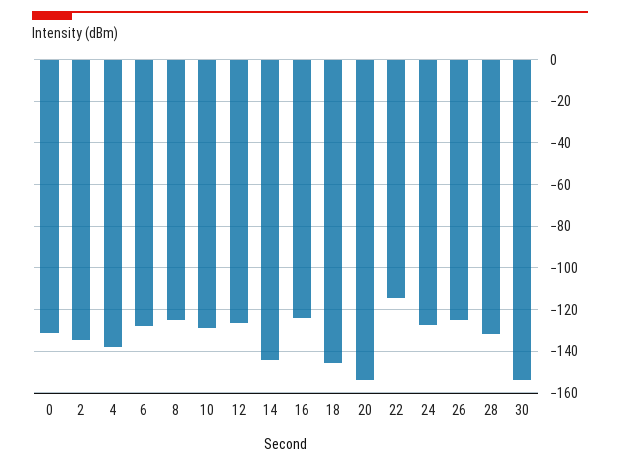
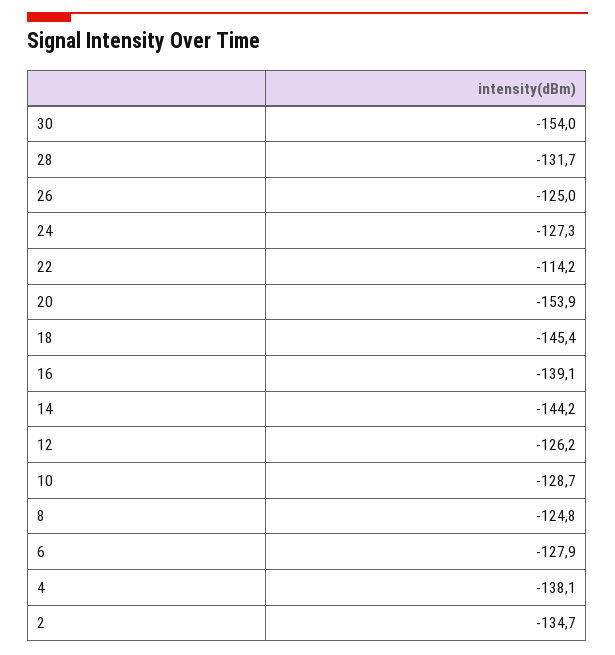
0: -130 -> none
16: -125 -> -139.1

